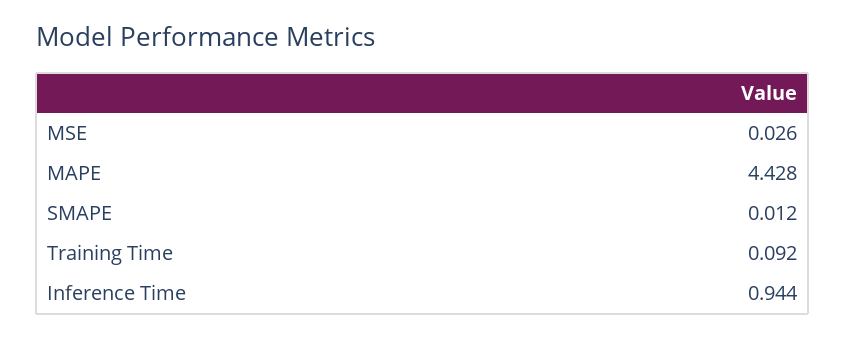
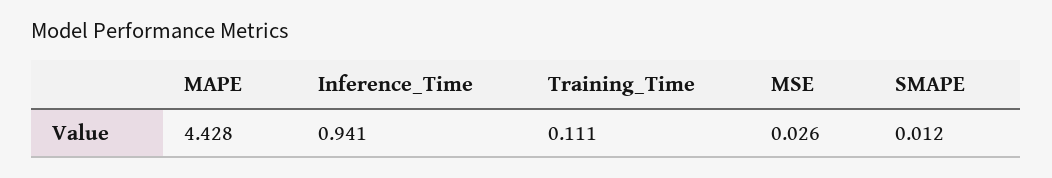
Training Time: 0.092 -> 0.111
Inference Time: 0.944 -> 0.941

